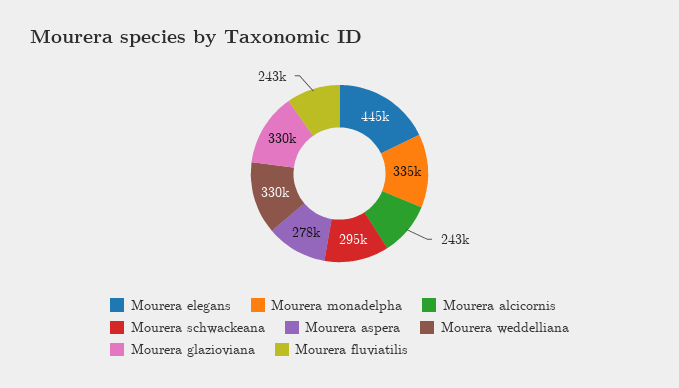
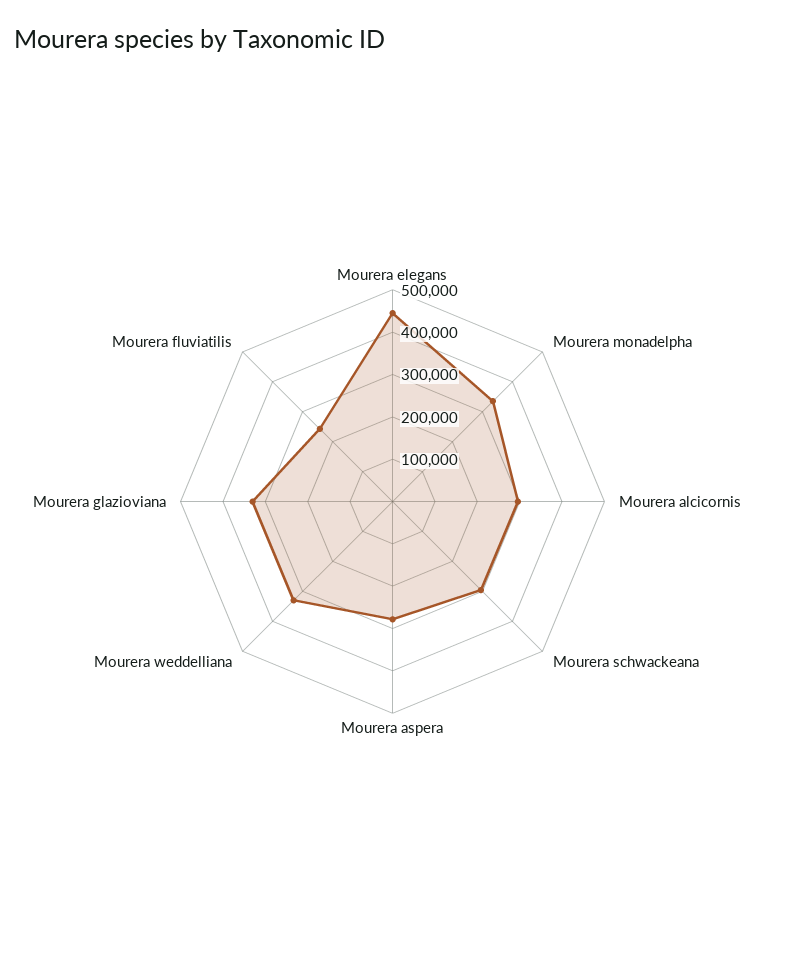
Mourera alcicornis: 243000 -> 300000

